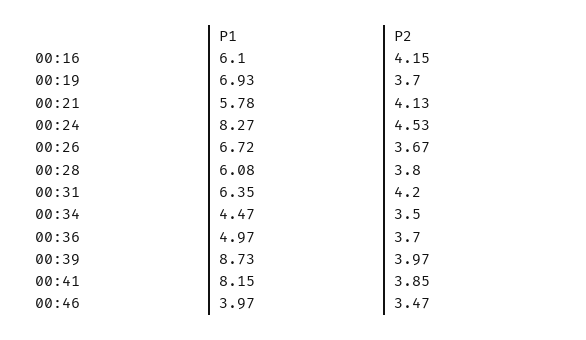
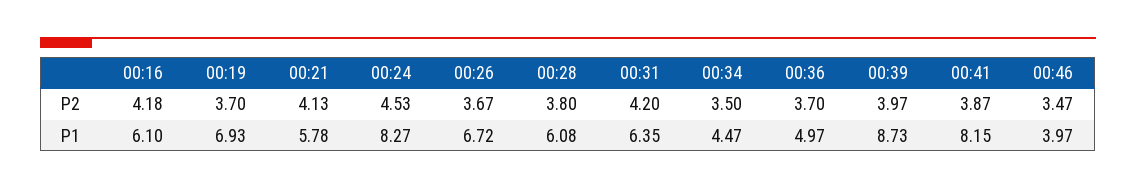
P2, 00:16: 4.15 -> 4.18
P2, 00:41: 3.85 -> 3.87

